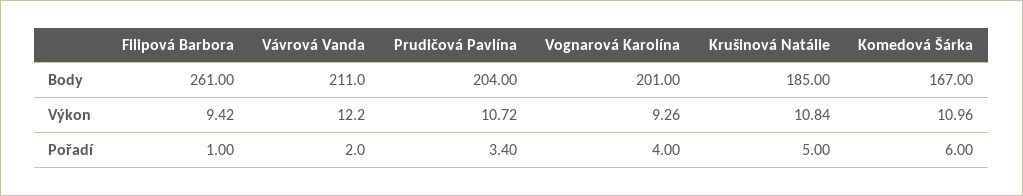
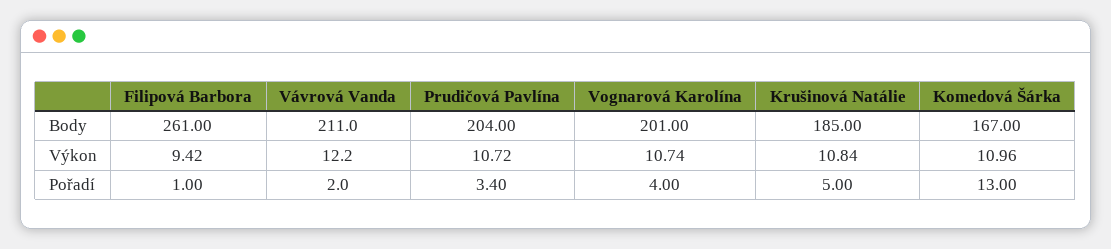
Vognarová Karolína, Výkon: 9.26 -> 10.74
Komedová Šárka, Pořadí: 6 -> 13

